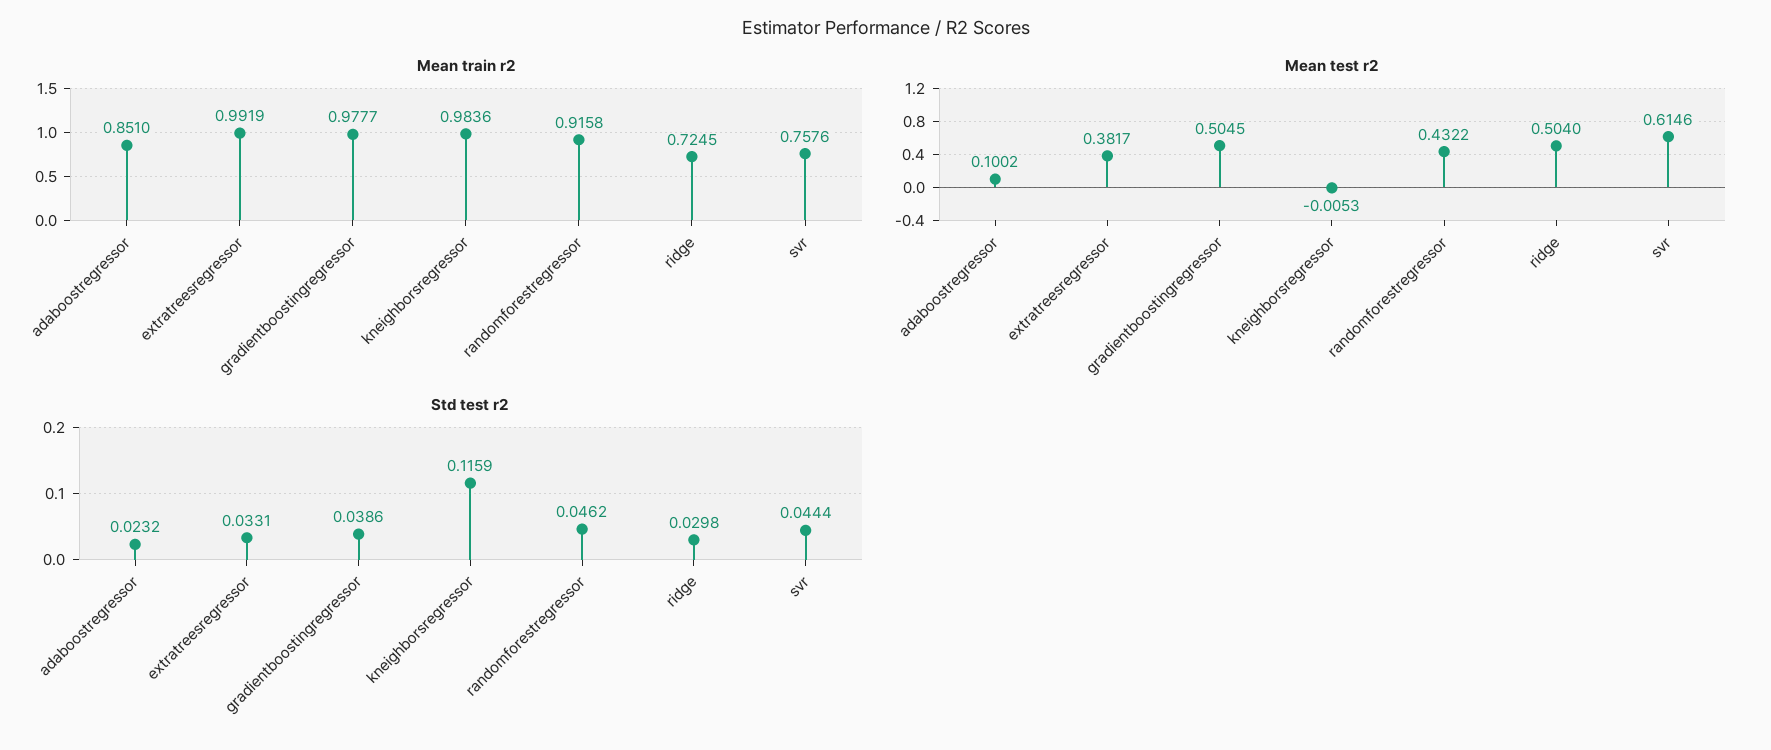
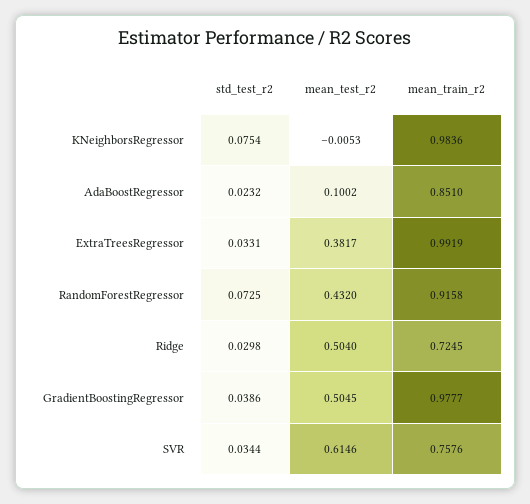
Mean test r2, randomforestregressor: 0.4322 -> 0.432
Std test r2, kneighborsregressor: 0.1159 -> 0.0754
Std test r2, randomforestregressor: 0.0462 -> 0.0725
Std test r2, svr: 0.0444 -> 0.0344

